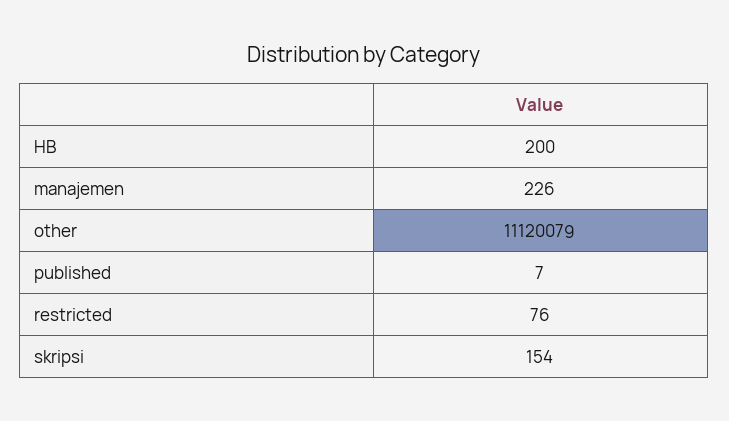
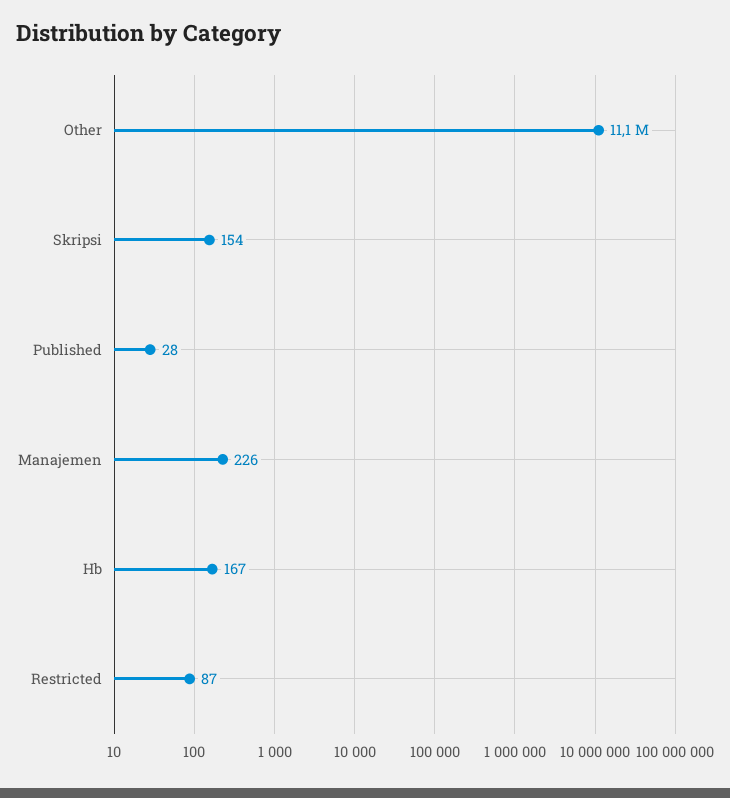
HB: 200 -> 167
published: 7 -> 28
restricted: 76 -> 87

